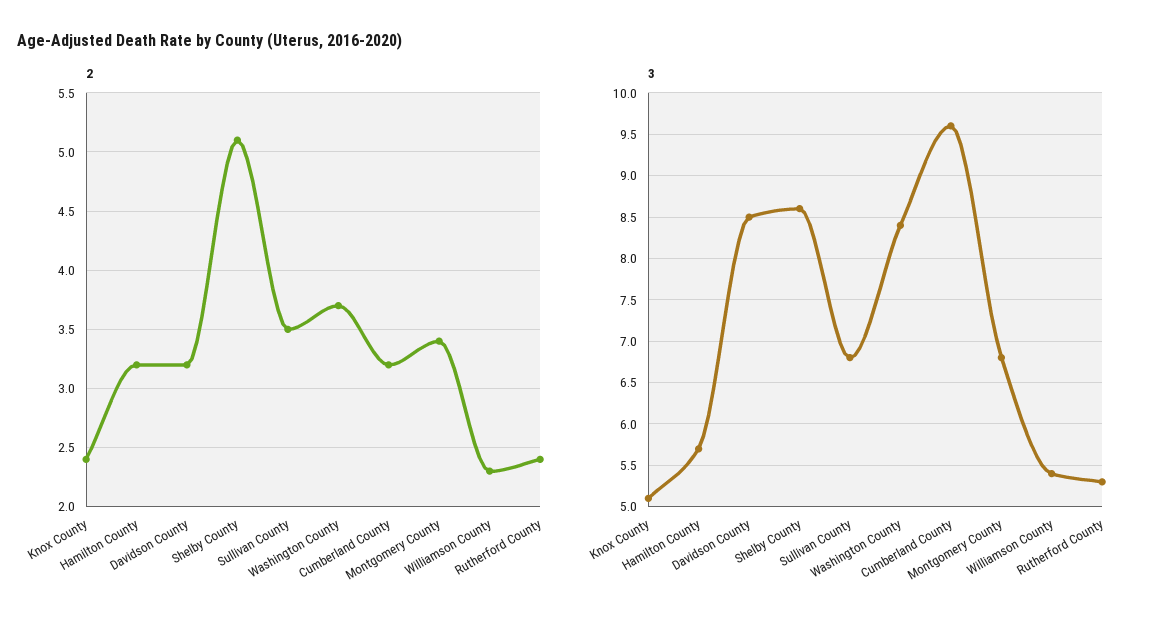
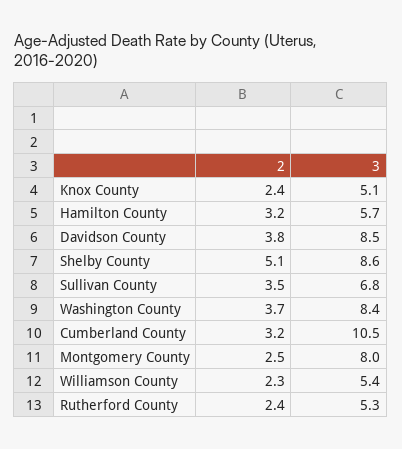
2, Davidson County: 3.2 -> 3.8
2, Montgomery County: 3.4 -> 2.5
3, Cumberland County: 9.6 -> 10.5
3, Montgomery County: 6.8 -> 8

